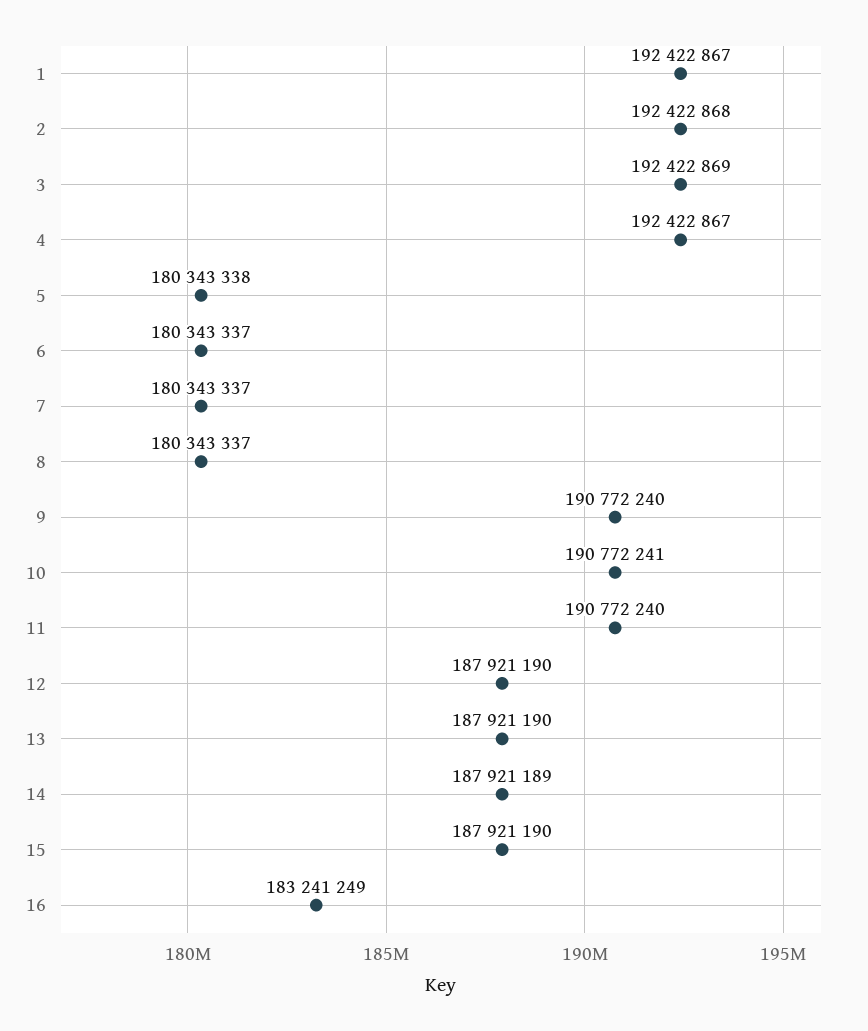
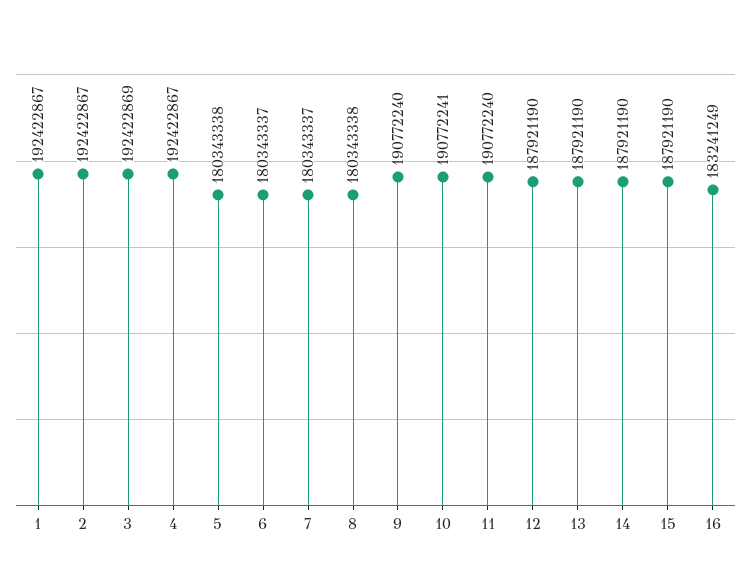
2: 192422868 -> 192422867
8: 180343337 -> 180343338
14: 187921189 -> 187921190

